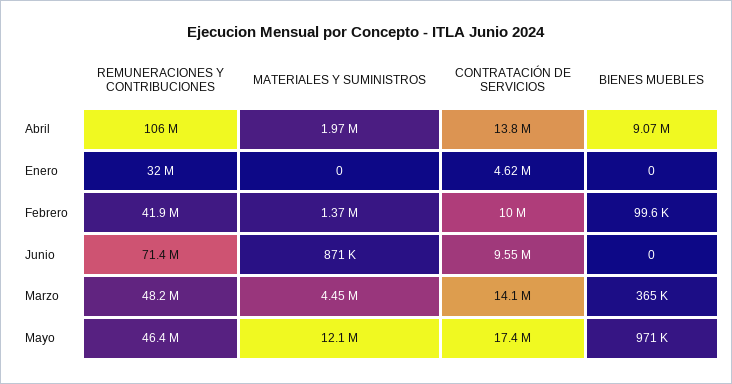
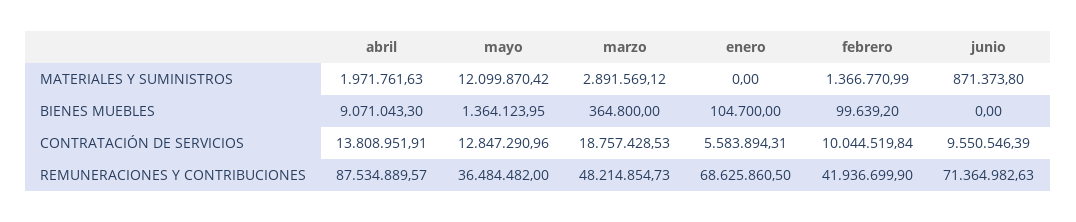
REMUNERACIONES Y CONTRIBUCIONES, Abril: 106000000 -> 87534889.57
REMUNERACIONES Y CONTRIBUCIONES, Enero: 32000000 -> 68625860.5
CONTRATACIÓN DE SERVICIOS, Enero: 4620000 -> 5583894.31
BIENES MUEBLES, Enero: 0 -> 104700
MATERIALES Y SUMINISTROS, Marzo: 4450000 -> 2891569.12
CONTRATACIÓN DE SERVICIOS, Marzo: 14100000 -> 18757428.53
REMUNERACIONES Y CONTRIBUCIONES, Mayo: 46400000 -> 36484482
CONTRATACIÓN DE SERVICIOS, Mayo: 17400000 -> 12847290.96
BIENES MUEBLES, Mayo: 971000 -> 1364123.95

